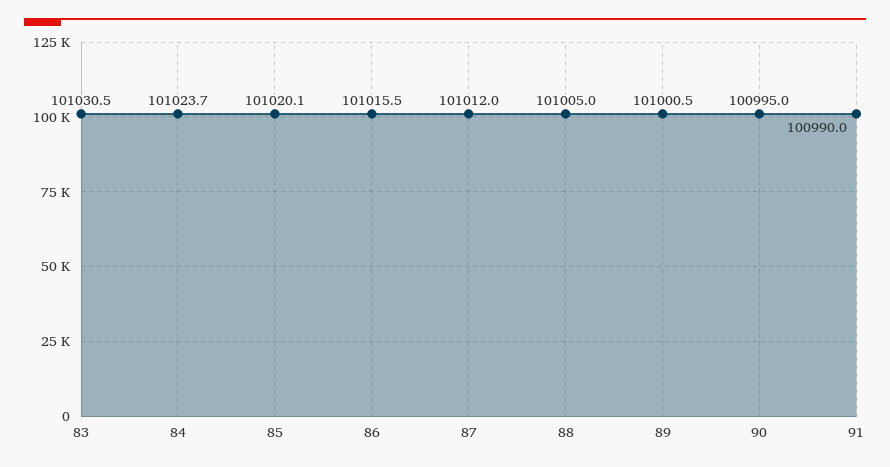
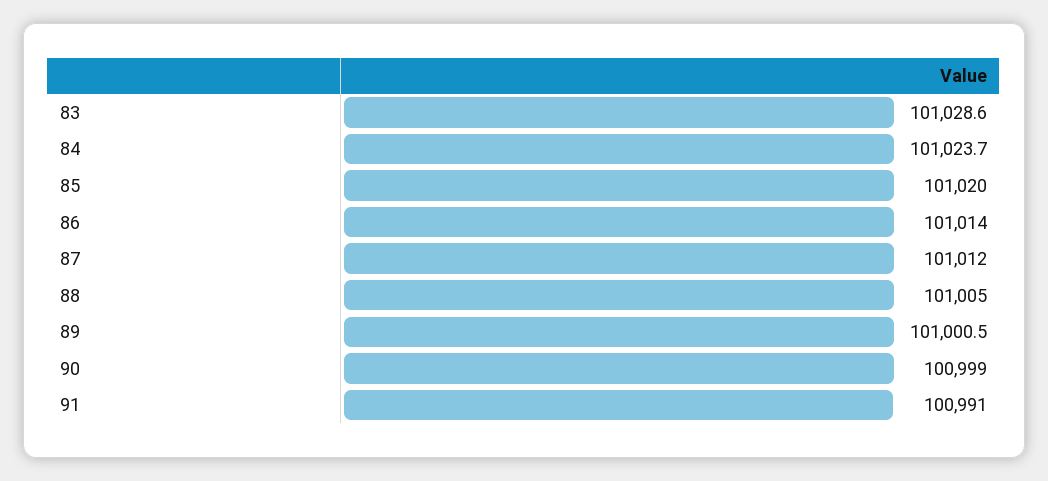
83: 101030.5 -> 101028.6
85: 101020.1 -> 101020
86: 101015.5 -> 101014
90: 100995 -> 100999
91: 100990 -> 100991

